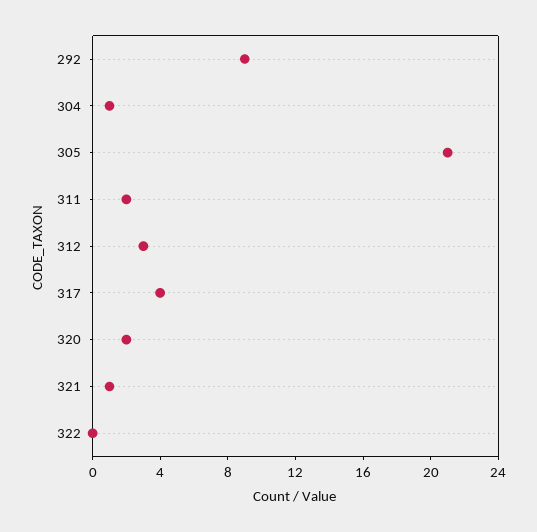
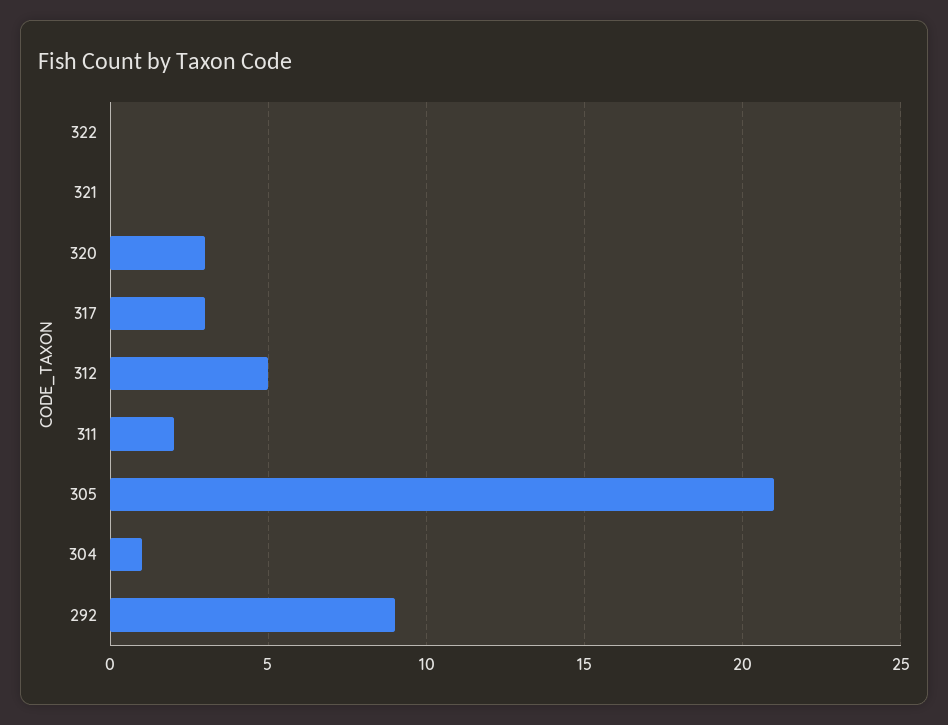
312: 3 -> 5
317: 4 -> 3
320: 2 -> 3
321: 1 -> 0

